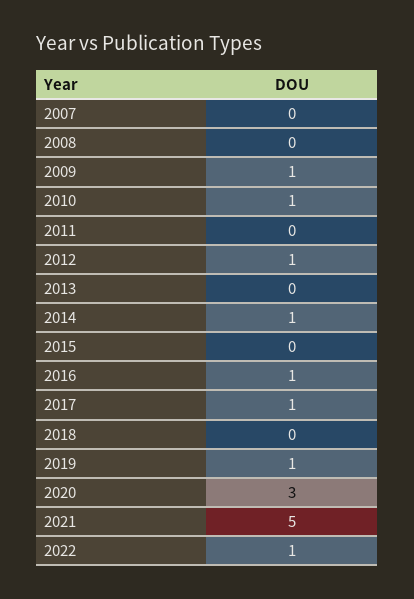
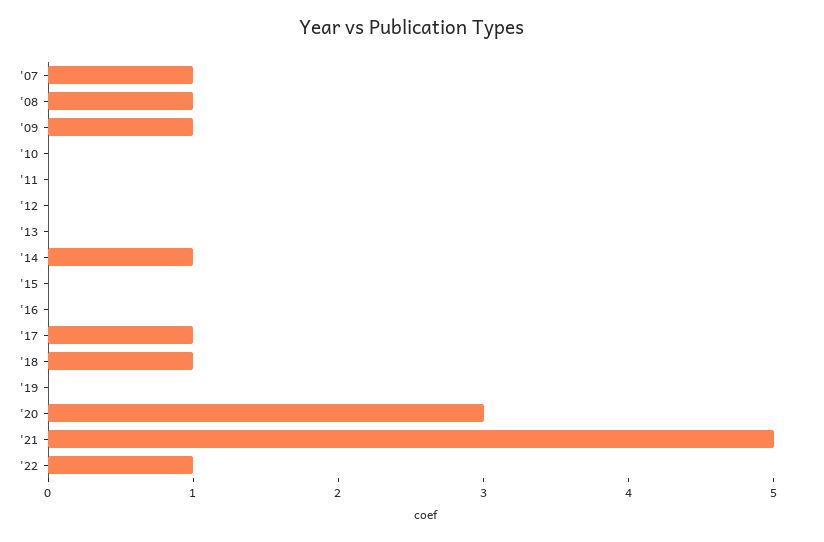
2007: 0 -> 1
2008: 0 -> 1
2010: 1 -> 0
2012: 1 -> 0
2016: 1 -> 0
2018: 0 -> 1
2019: 1 -> 0

